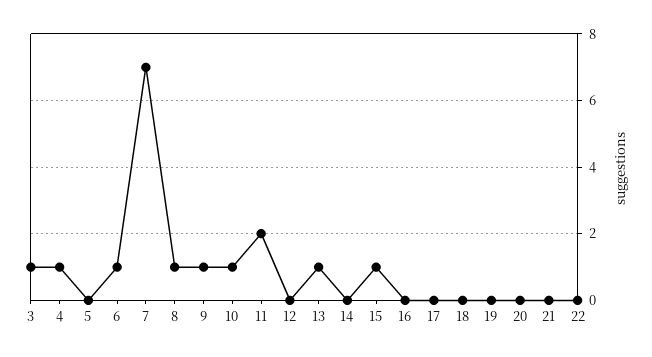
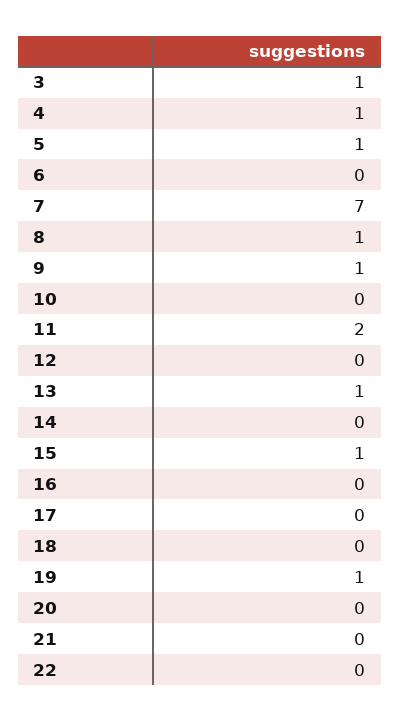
5: 0 -> 1
6: 1 -> 0
10: 1 -> 0
19: 0 -> 1

